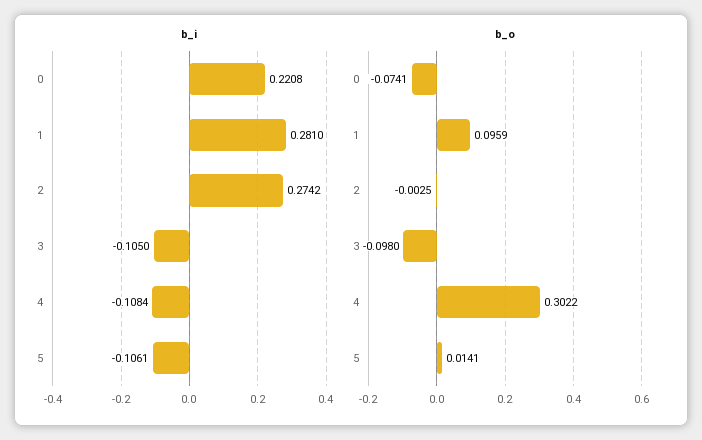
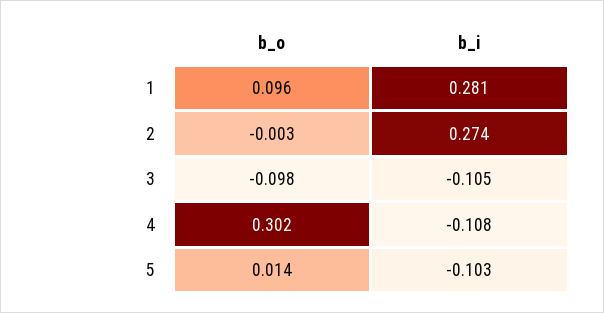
b_i, 0: 0.2208 -> none
b_i, 5: -0.1061 -> -0.103
b_o, 0: -0.0741 -> none

